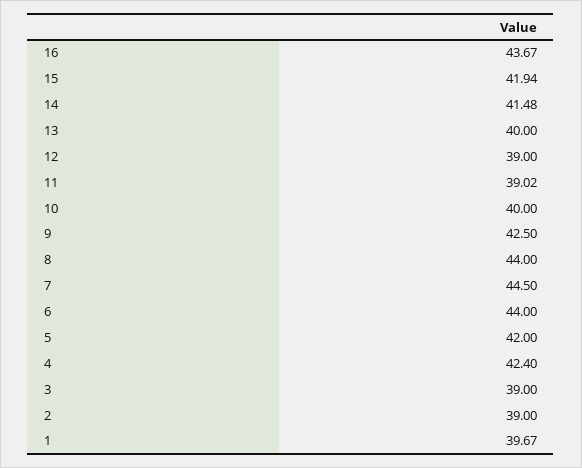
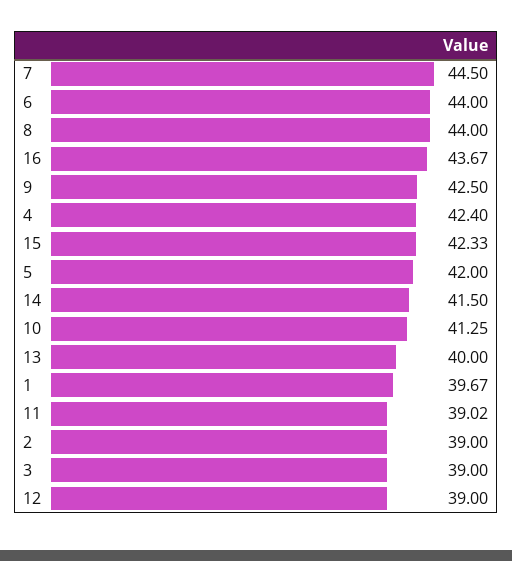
15: 41.94 -> 42.33
14: 41.48 -> 41.5
10: 40 -> 41.25

